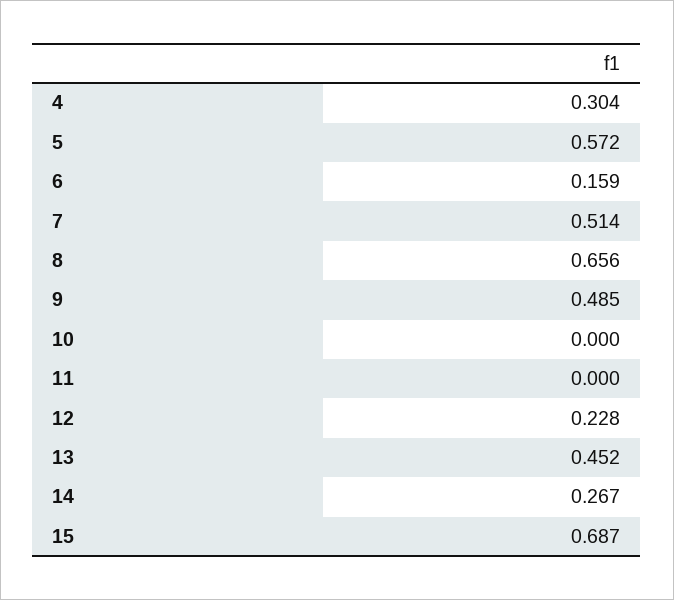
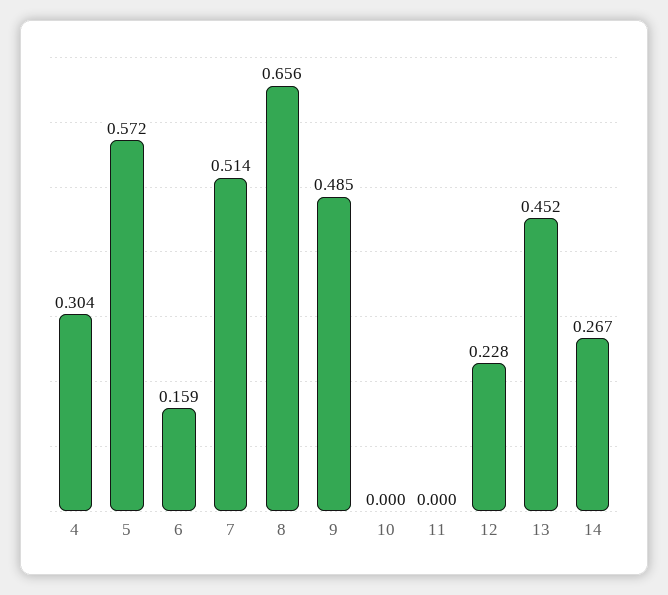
15: 0.687 -> none

